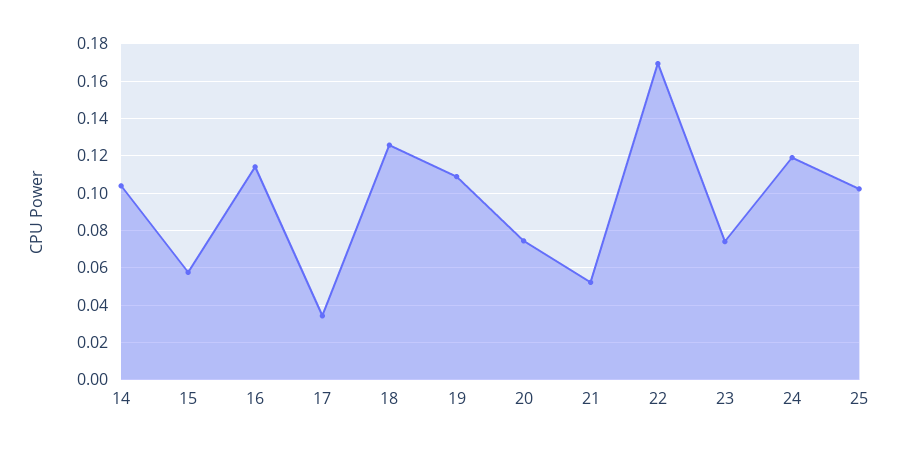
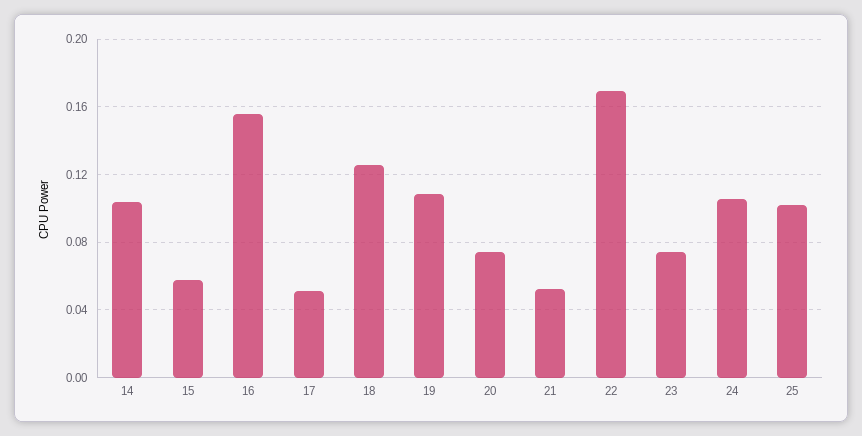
16: 0.115 -> 0.155
17: 0.035 -> 0.05
24: 0.12 -> 0.105

